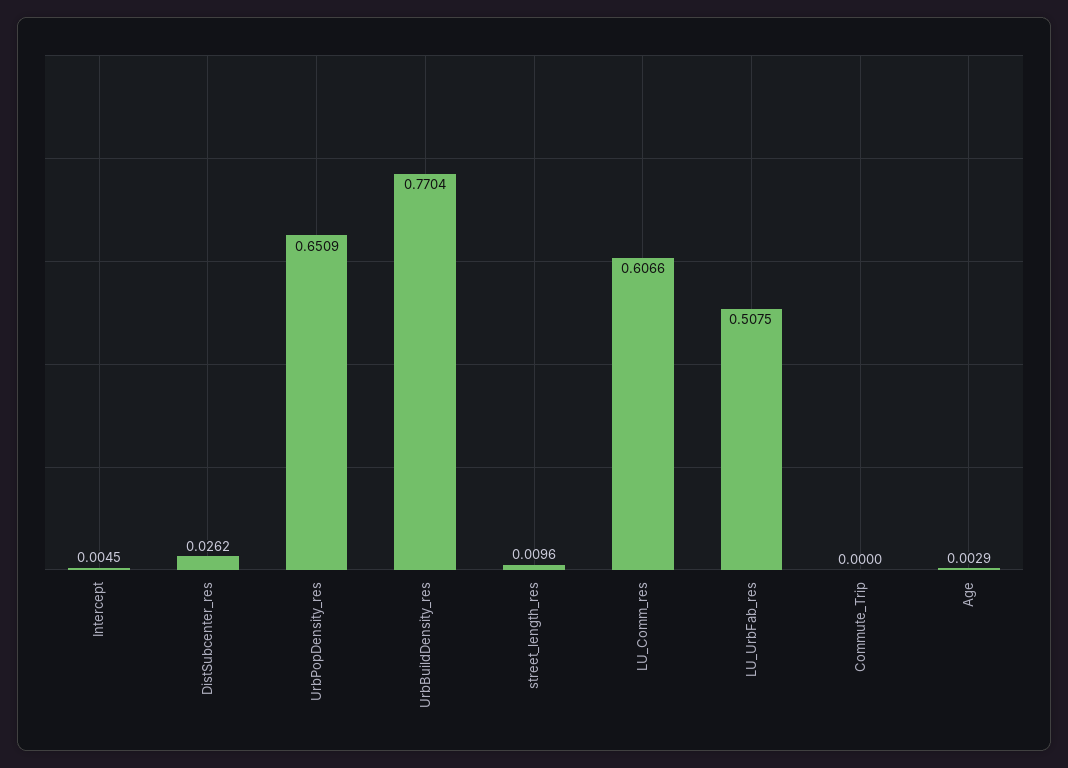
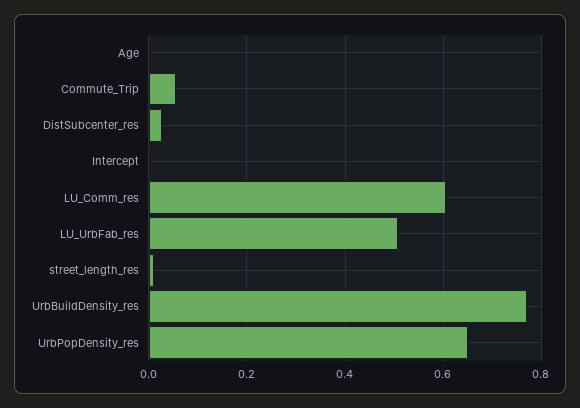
Commute_Trip: 0 -> 0.06

